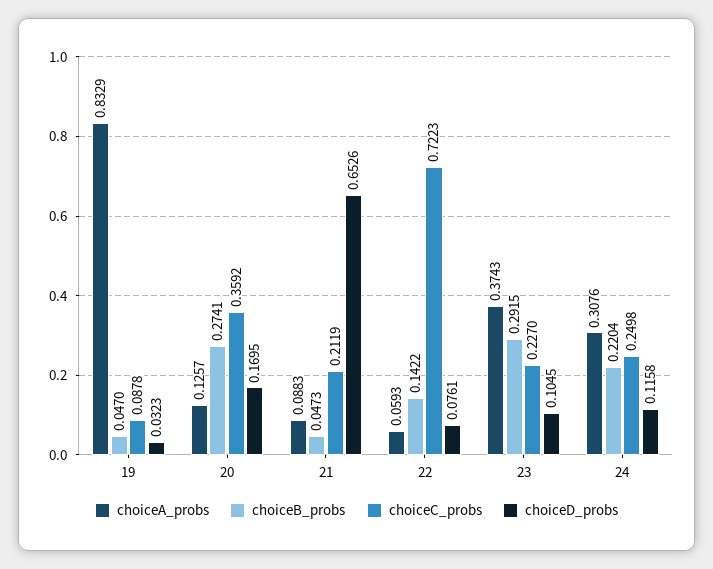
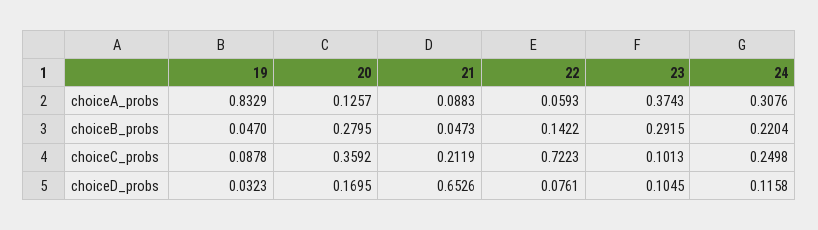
choiceB_probs, 20: 0.2741 -> 0.2795
choiceC_probs, 23: 0.227 -> 0.1013

